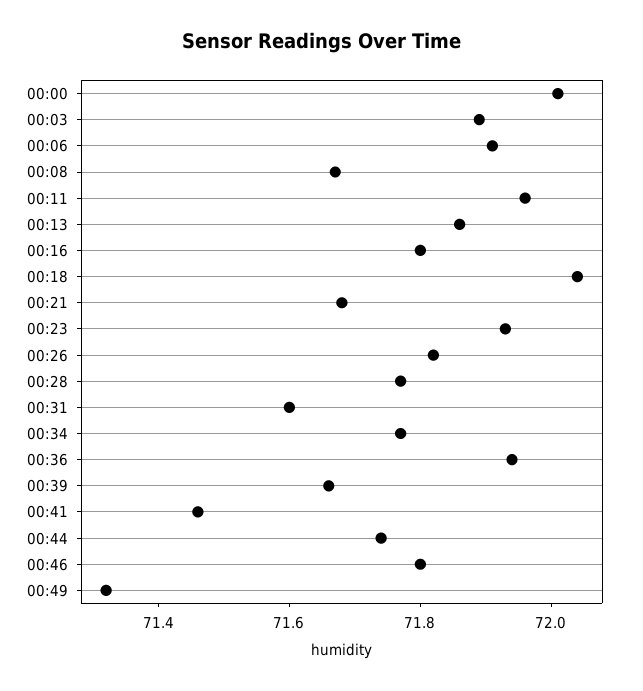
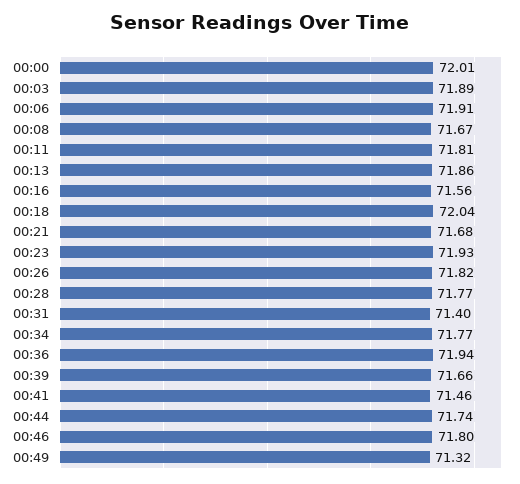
00:11: 71.95 -> 71.81
00:16: 71.8 -> 71.56
00:31: 71.6 -> 71.4

